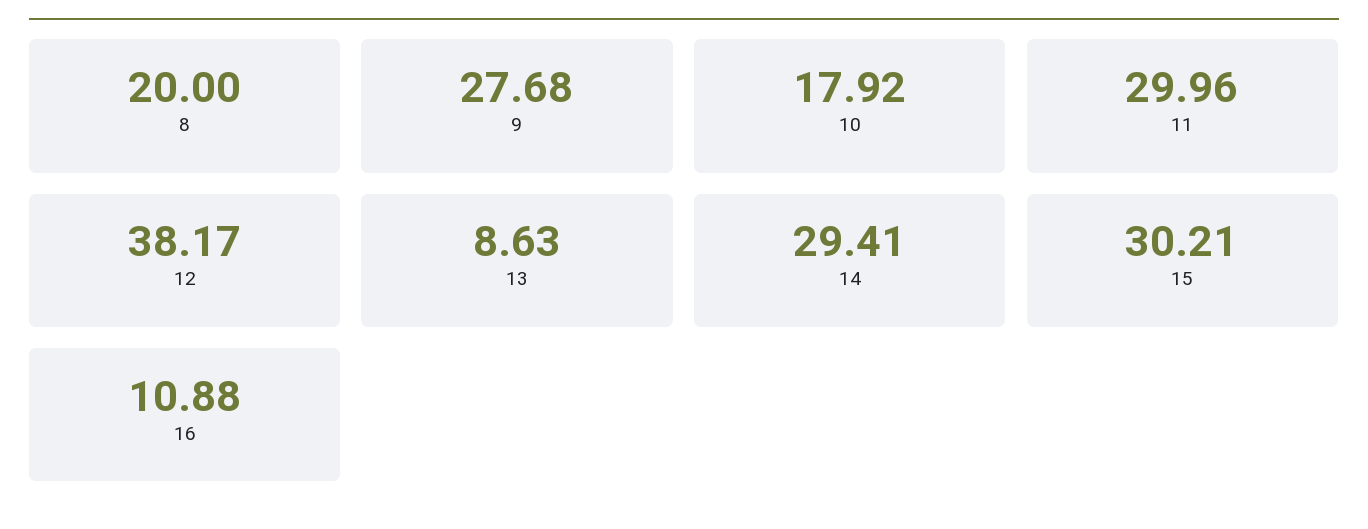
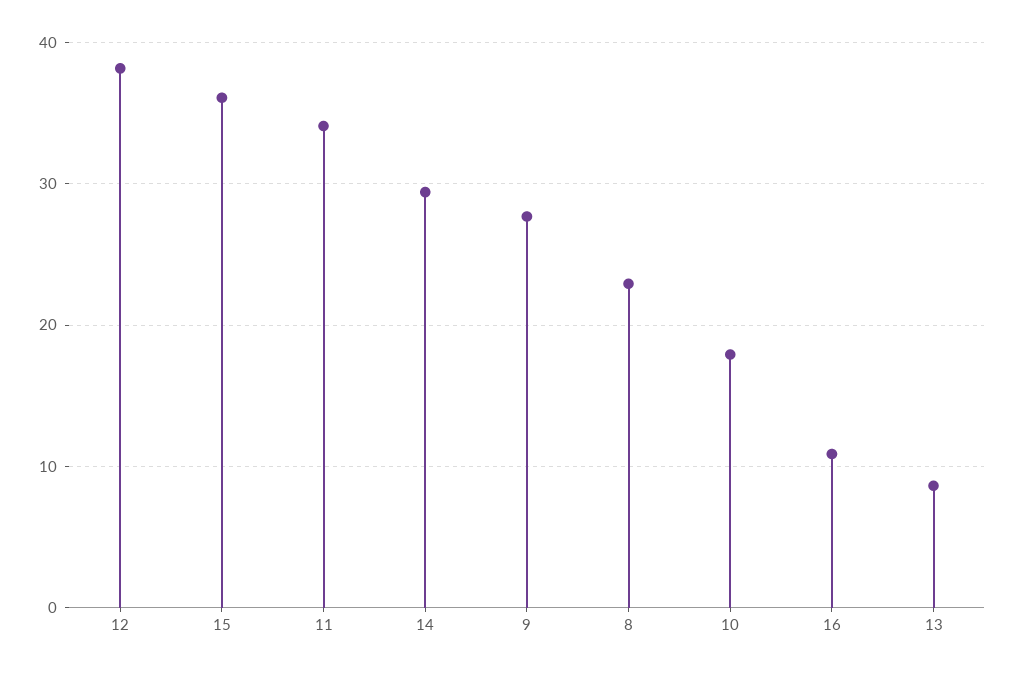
8: 20 -> 23
11: 29.96 -> 34
15: 30.21 -> 36

